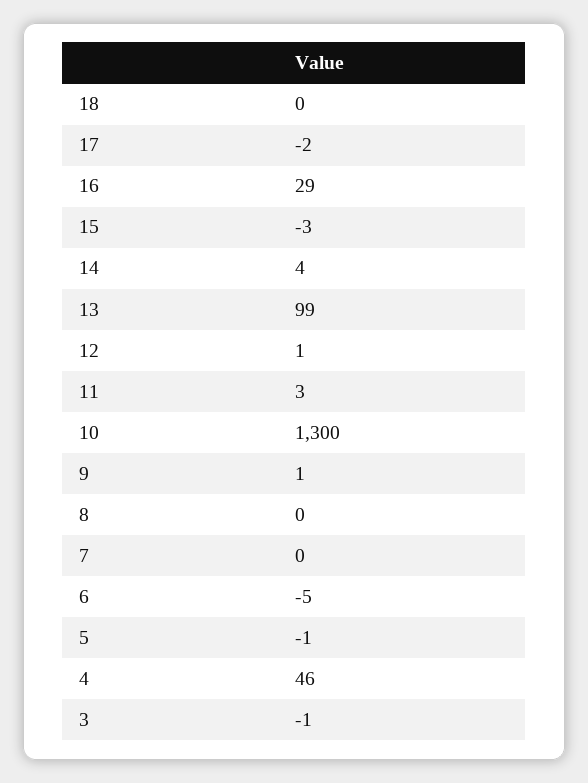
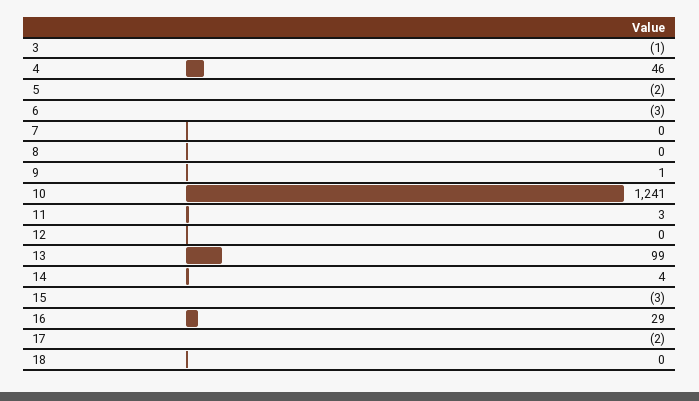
12: 1 -> 0
10: 1300 -> 1241
6: -5 -> -3
5: -1 -> -2

